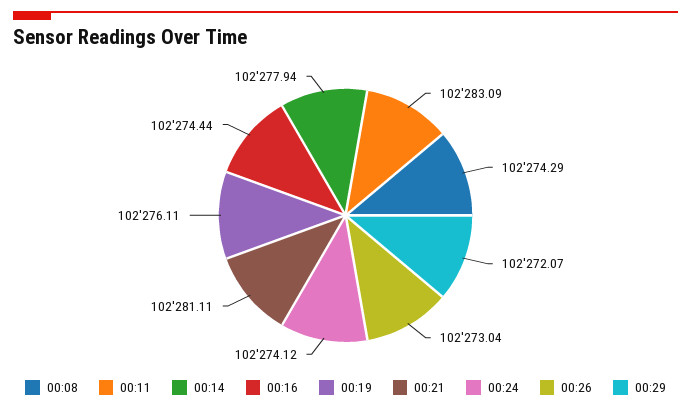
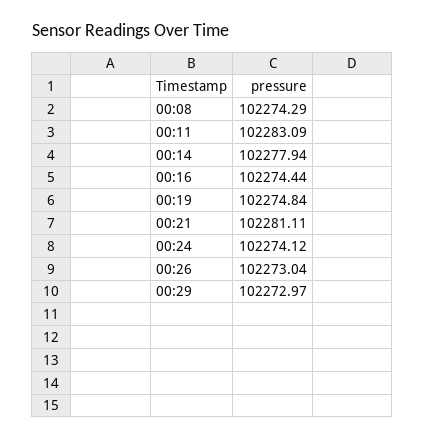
00:19: 102276.11 -> 102274.84
00:29: 102272.07 -> 102272.97

